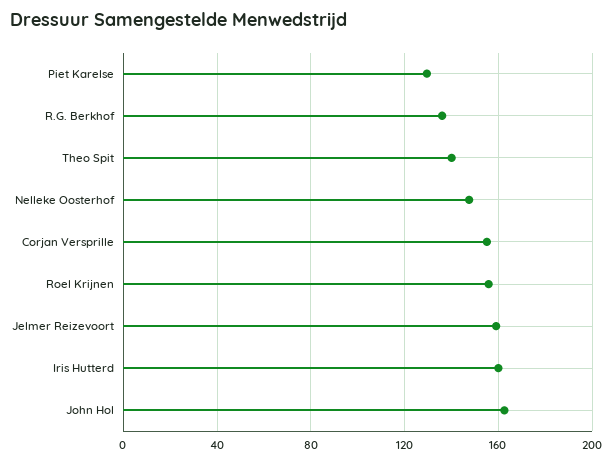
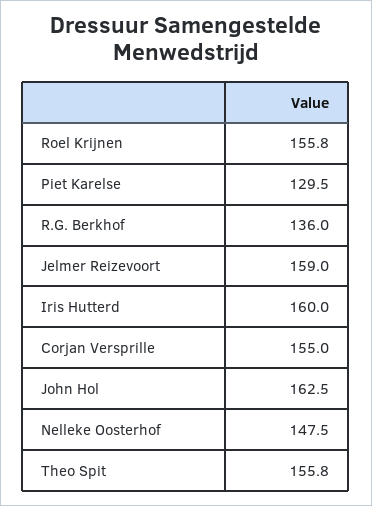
Theo Spit: 140 -> 155.8

